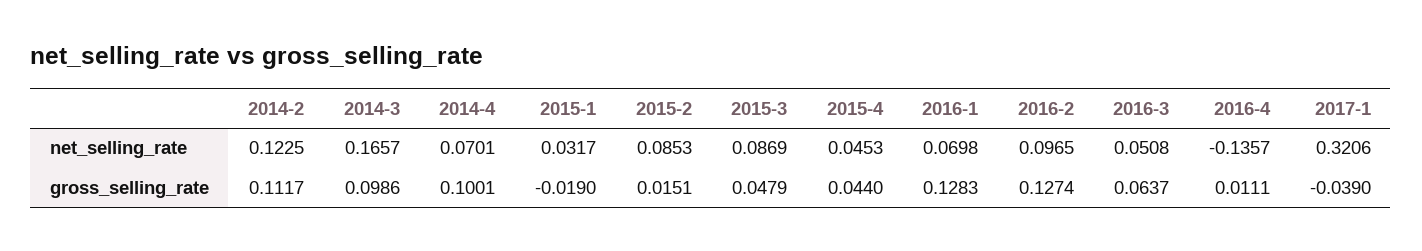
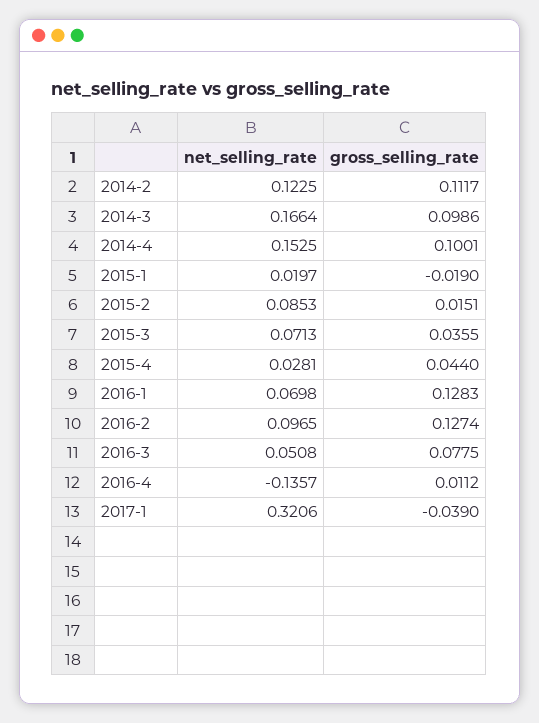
2014-3, net_selling_rate: 0.1657 -> 0.1664
2014-4, net_selling_rate: 0.0701 -> 0.1525
2015-1, net_selling_rate: 0.0317 -> 0.0197
2015-3, net_selling_rate: 0.0869 -> 0.0713
2015-4, net_selling_rate: 0.0453 -> 0.0281
2015-3, gross_selling_rate: 0.0479 -> 0.0355
2016-3, gross_selling_rate: 0.0637 -> 0.0775
2016-4, gross_selling_rate: 0.0111 -> 0.0112

